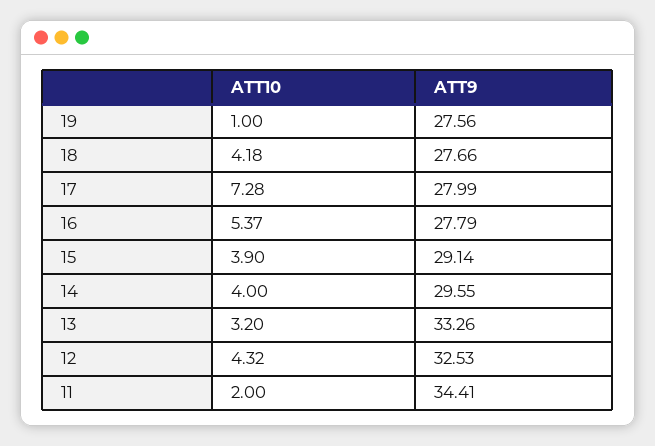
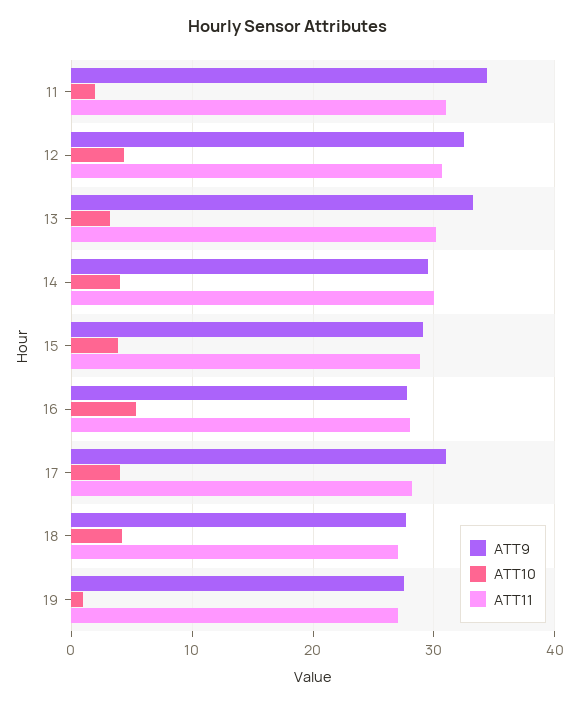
ATT10, 17: 7.28 -> 4
ATT9, 17: 27.99 -> 31
ATT11, 11: none -> 31
ATT11, 12: none -> 31
ATT11, 13: none -> 30
ATT11, 14: none -> 30
ATT11, 15: none -> 29
ATT11, 16: none -> 28
ATT11, 17: none -> 28
ATT11, 18: none -> 27
ATT11, 19: none -> 27

